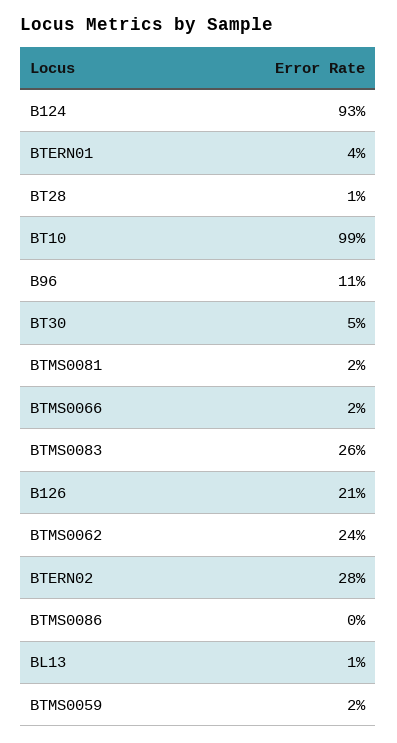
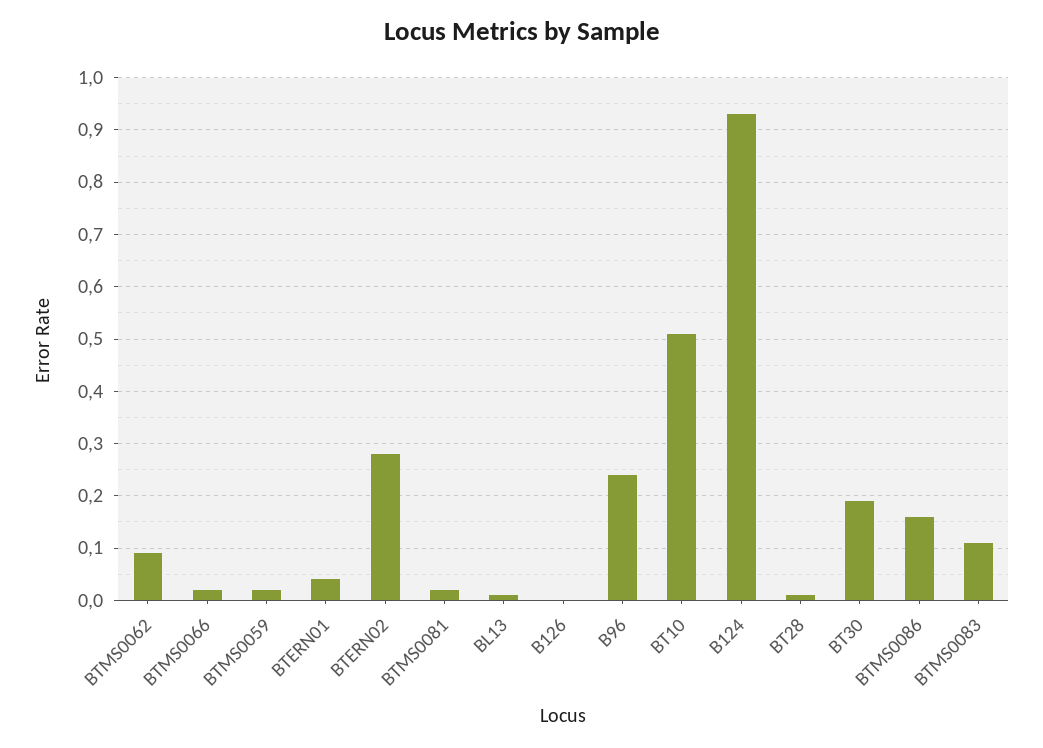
BT10: 0.99 -> 0.5
B96: 0.11 -> 0.25
BT30: 0.05 -> 0.2
BTMS0083: 0.26 -> 0.1
B126: 0.21 -> 0
BTMS0062: 0.24 -> 0.1
BTMS0086: 0 -> 0.15

